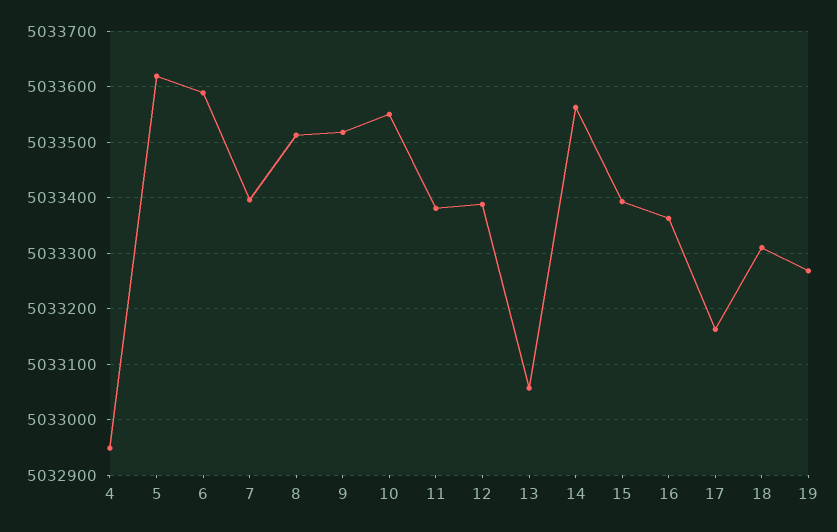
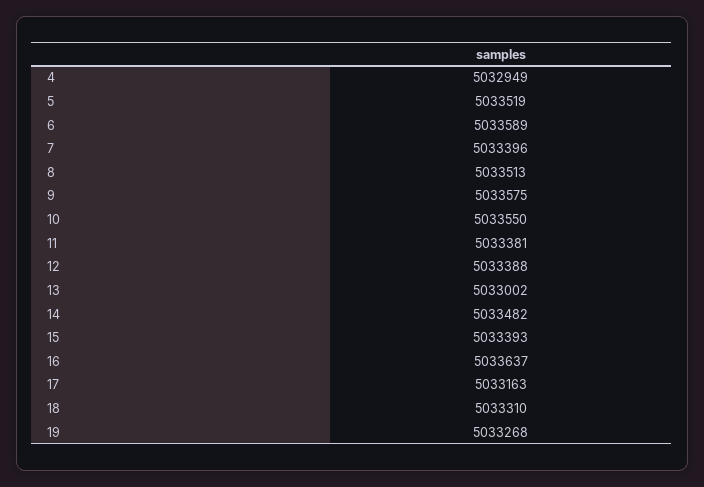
5: 5033620 -> 5033519
9: 5033520 -> 5033575
13: 5033060 -> 5033002
14: 5033560 -> 5033482
16: 5033360 -> 5033637

